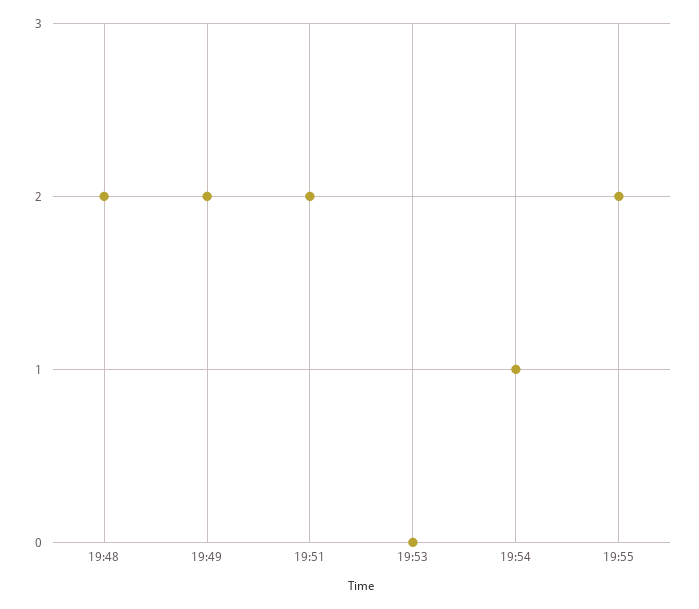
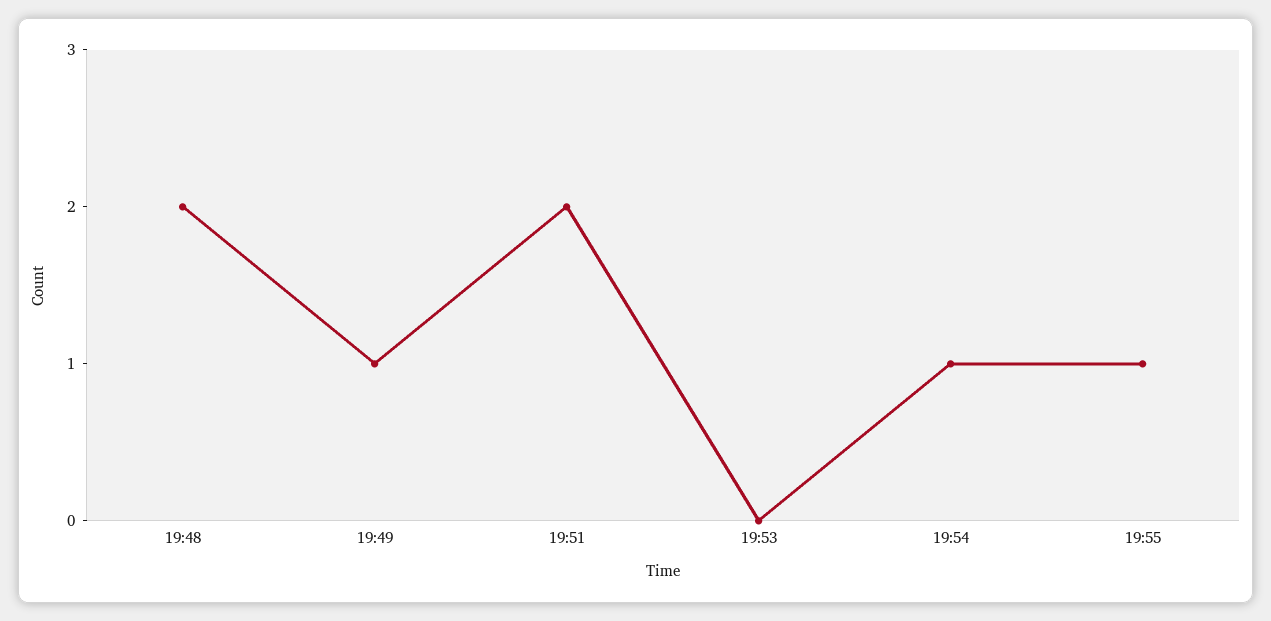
19:49: 2 -> 1
19:55: 2 -> 1

